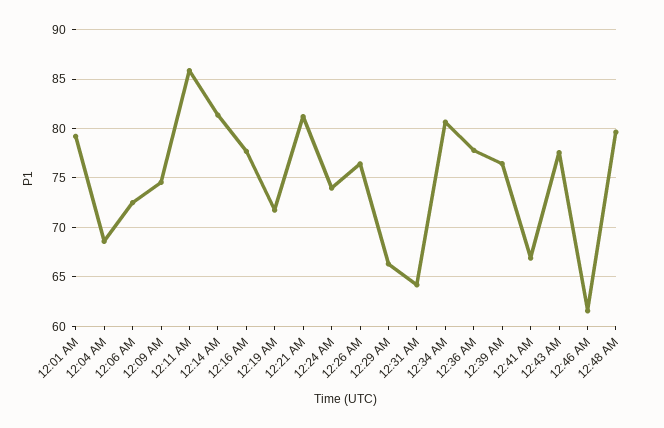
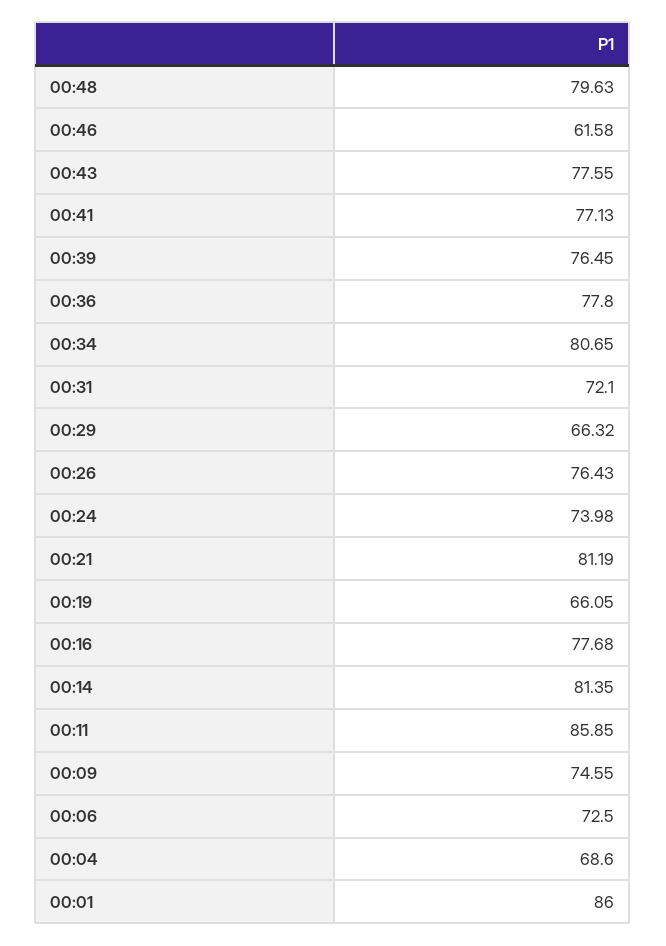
12:01 AM: 79 -> 86
12:19 AM: 72 -> 66.05
12:31 AM: 64 -> 72.1
12:41 AM: 67 -> 77.13

